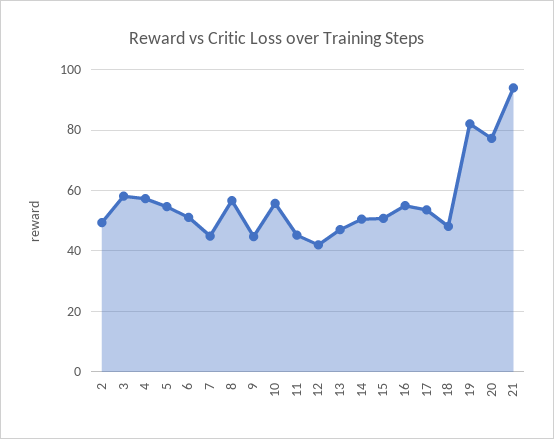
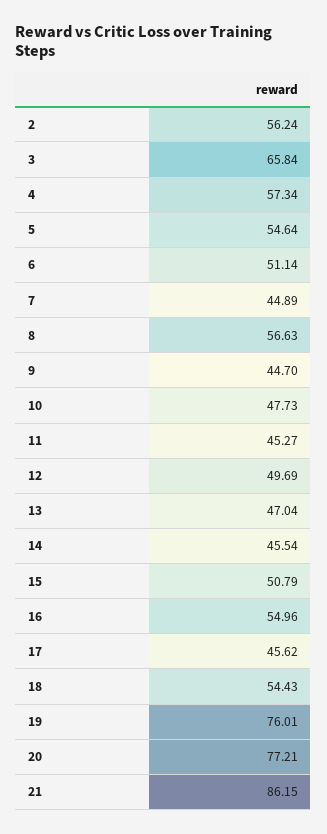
2: 50 -> 56.24
3: 58 -> 65.84
10: 56 -> 47.73
12: 42 -> 49.69
14: 50 -> 45.54
17: 54 -> 45.62
18: 48 -> 54.43
19: 82 -> 76.01
21: 94 -> 86.15

